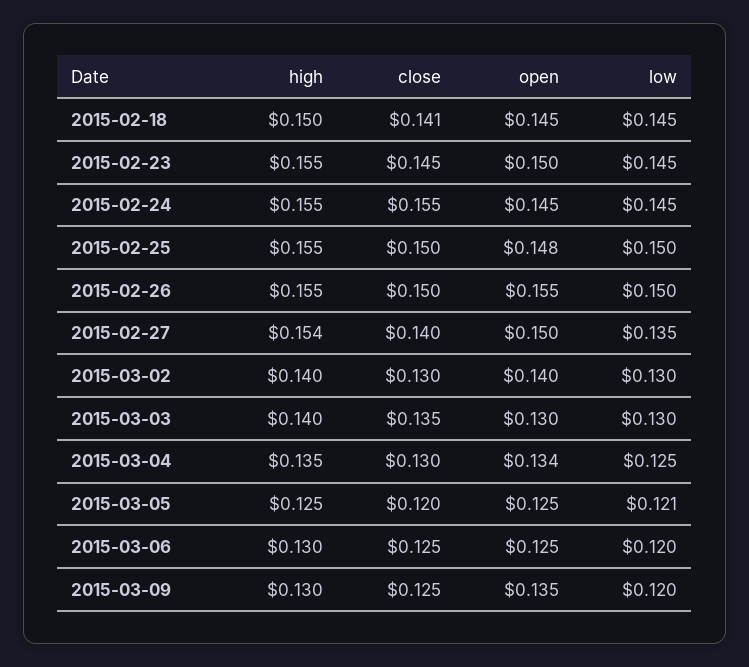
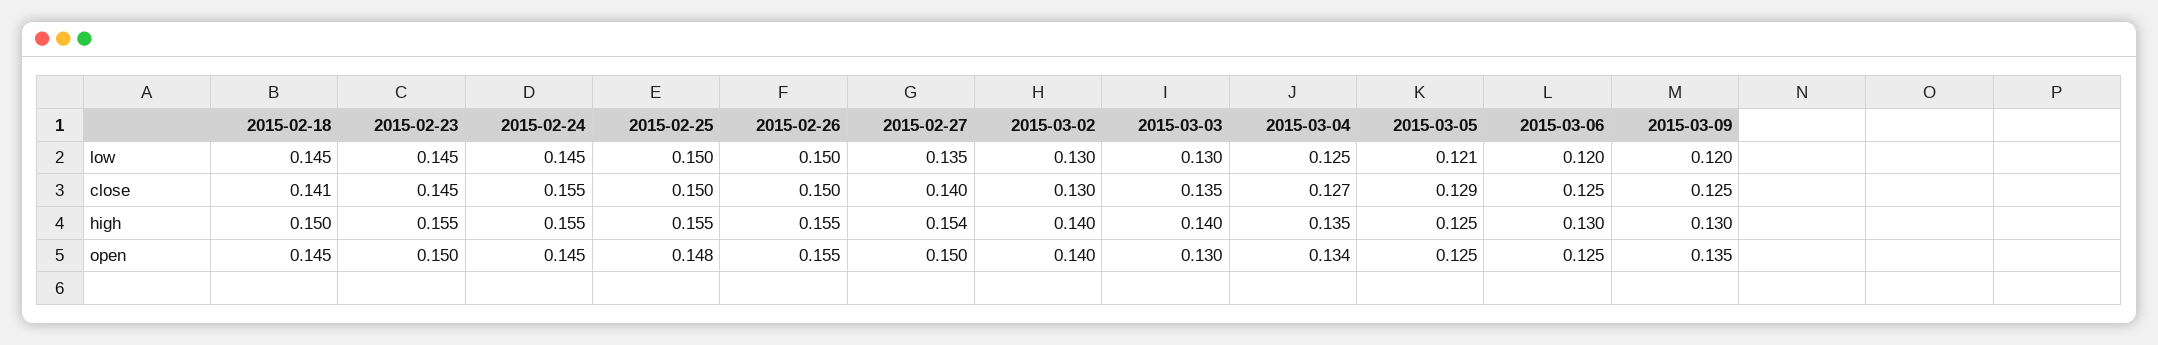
close, 2015-03-04: 0.13 -> 0.127
close, 2015-03-05: 0.12 -> 0.129

